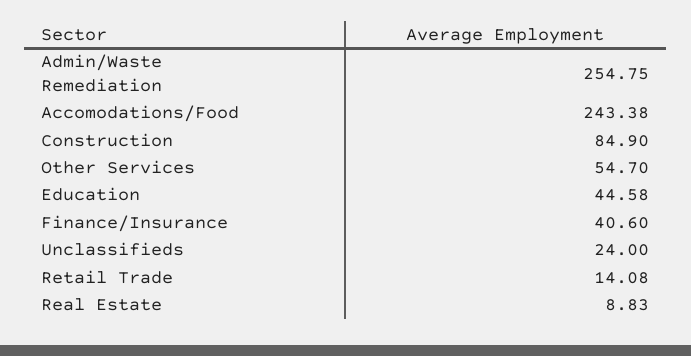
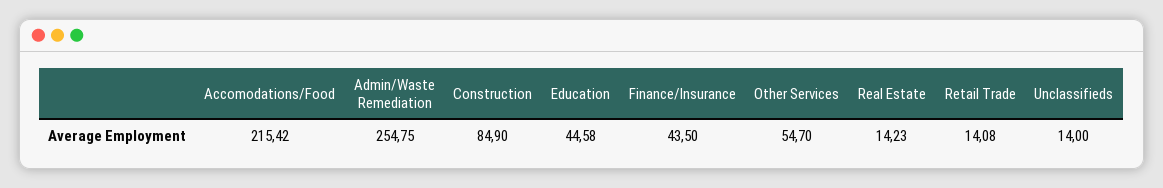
Accomodations/Food: 243.38 -> 215.42
Finance/Insurance: 40.6 -> 43.5
Unclassifieds: 24 -> 14
Real Estate: 8.83 -> 14.23

